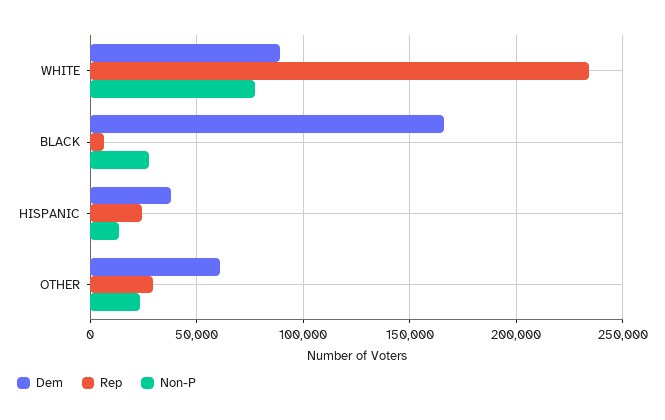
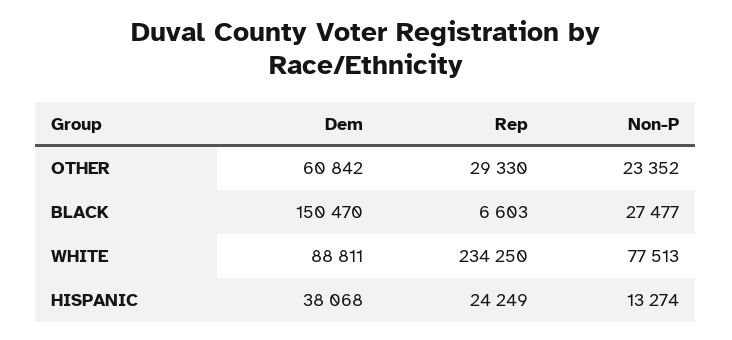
Dem, BLACK: 165000 -> 150470

